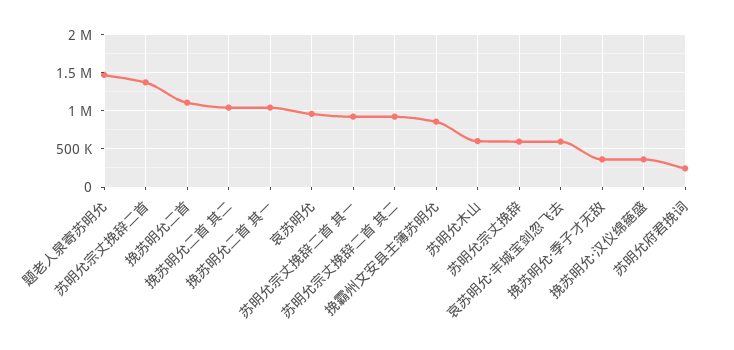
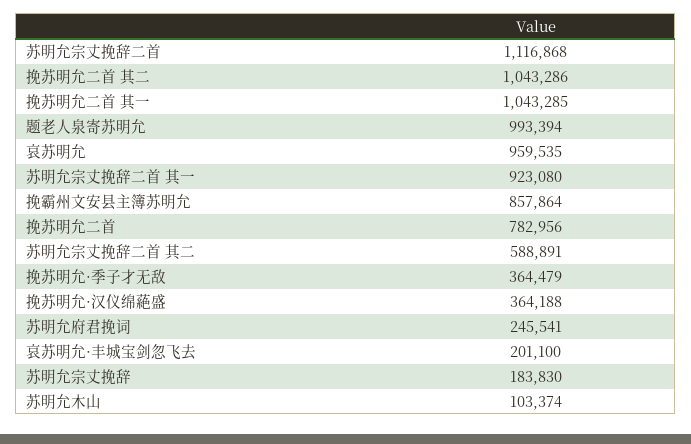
题老人泉寄苏明允: 1500000 -> 993394
苏明允宗丈挽辞二首: 1400000 -> 1116868
挽苏明允二首: 1100000 -> 782956
苏明允宗丈挽辞二首 其二: 900000 -> 588891
苏明允木山: 600000 -> 103374
苏明允宗丈挽辞: 600000 -> 183830
哀苏明允·丰城宝剑忽飞去: 600000 -> 201100

